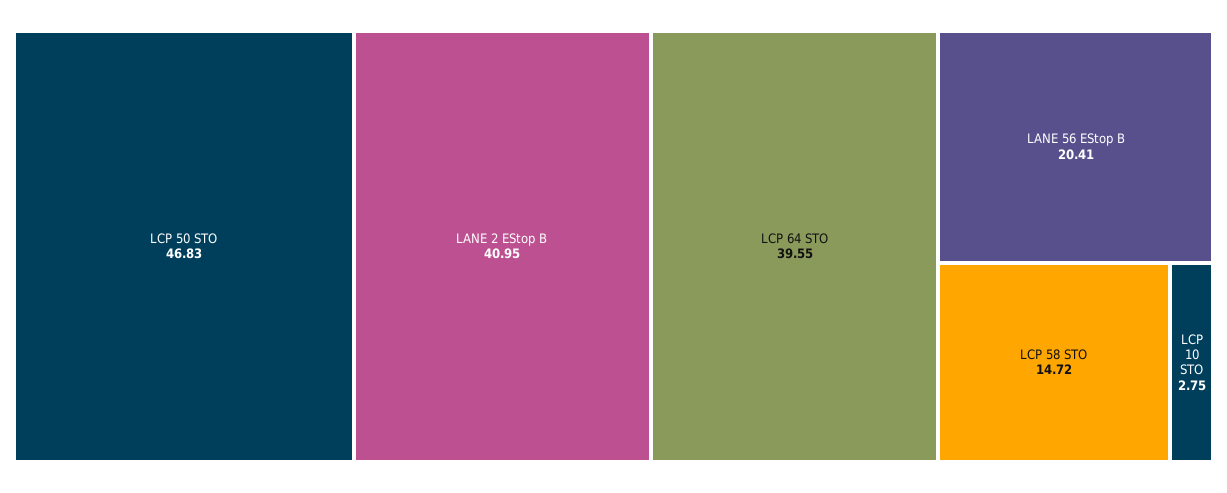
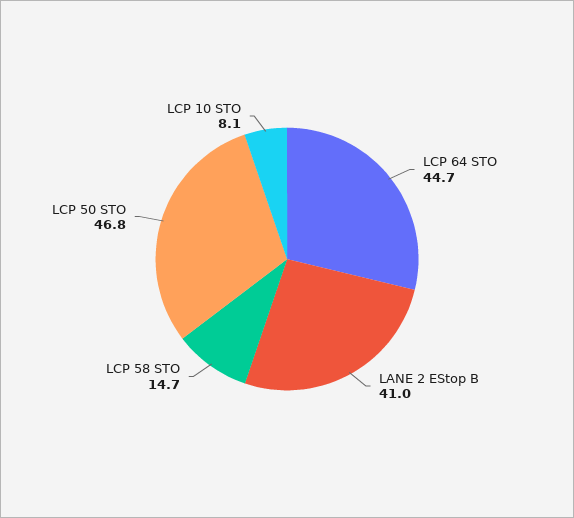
LCP 64 STO: 39.55 -> 44.7
LANE 56 EStop B: 20.41 -> none
LCP 10 STO: 2.75 -> 8.1

